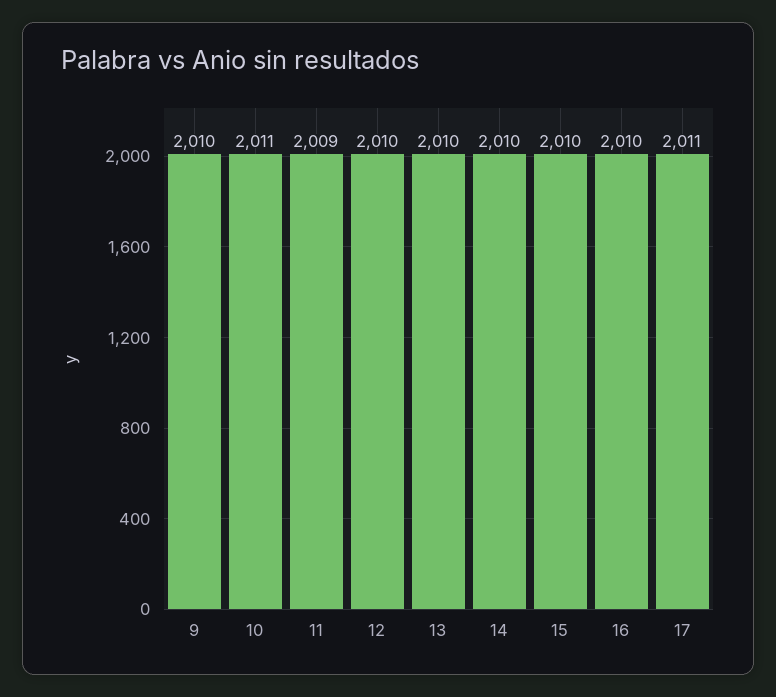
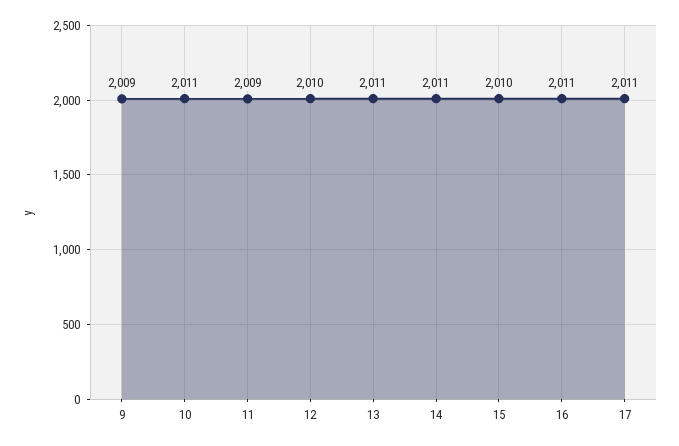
9: 2010 -> 2009
13: 2010 -> 2011
14: 2010 -> 2011
16: 2010 -> 2011

